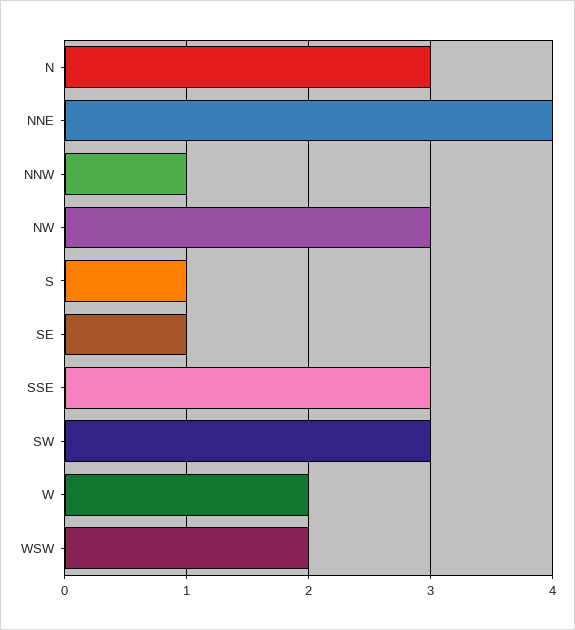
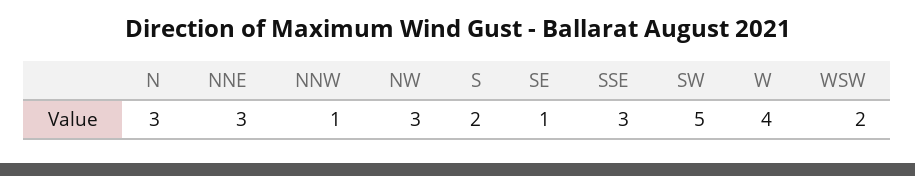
NNE: 4 -> 3
S: 1 -> 2
SW: 3 -> 5
W: 2 -> 4

